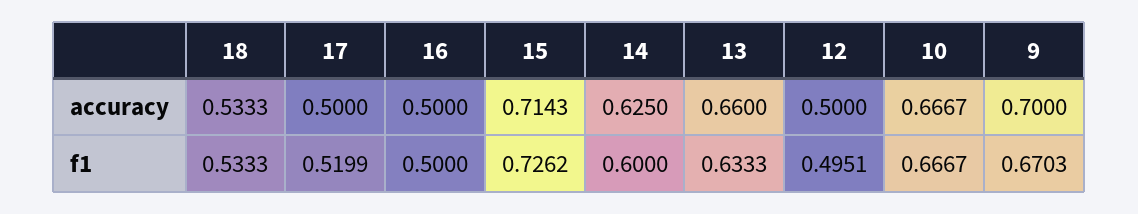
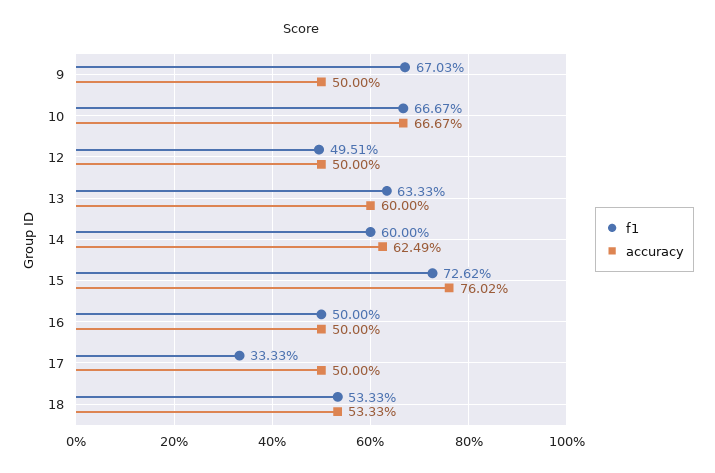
accuracy, 15: 0.7143 -> 0.7602
accuracy, 14: 0.625 -> 0.6249
accuracy, 13: 0.66 -> 0.6
accuracy, 9: 0.7 -> 0.5
f1, 17: 0.5199 -> 0.3333

